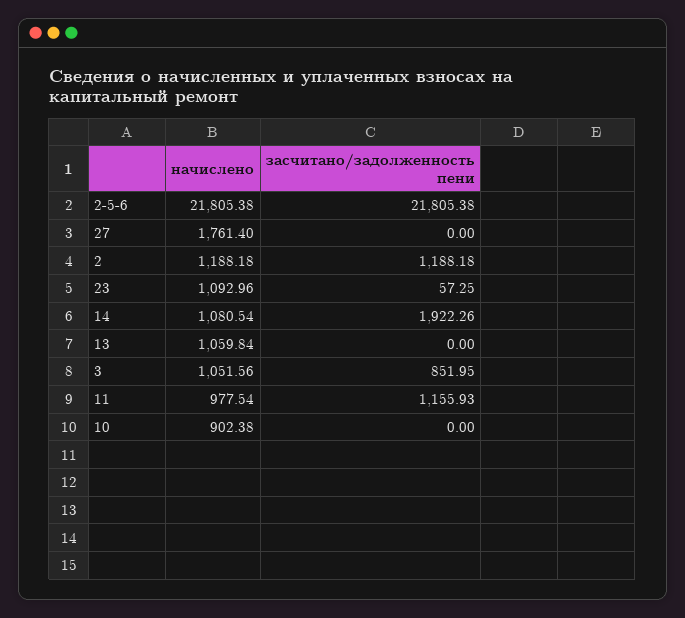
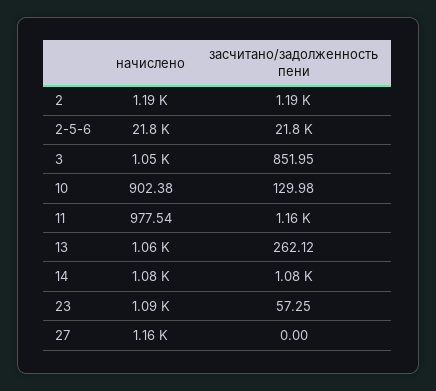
начислено, 27: 1761.4 -> 1160
засчитано/задолженность пени, 14: 1922.26 -> 1080
засчитано/задолженность пени, 13: 0 -> 262.12
засчитано/задолженность пени, 10: 0 -> 129.98

